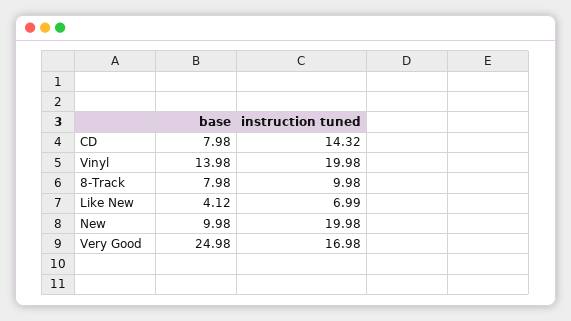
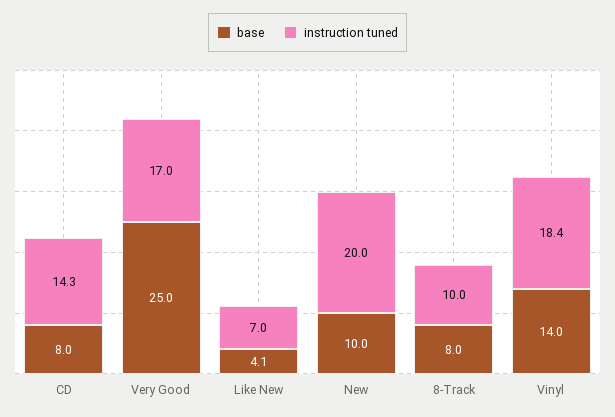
instruction tuned, Vinyl: 19.98 -> 18.4

